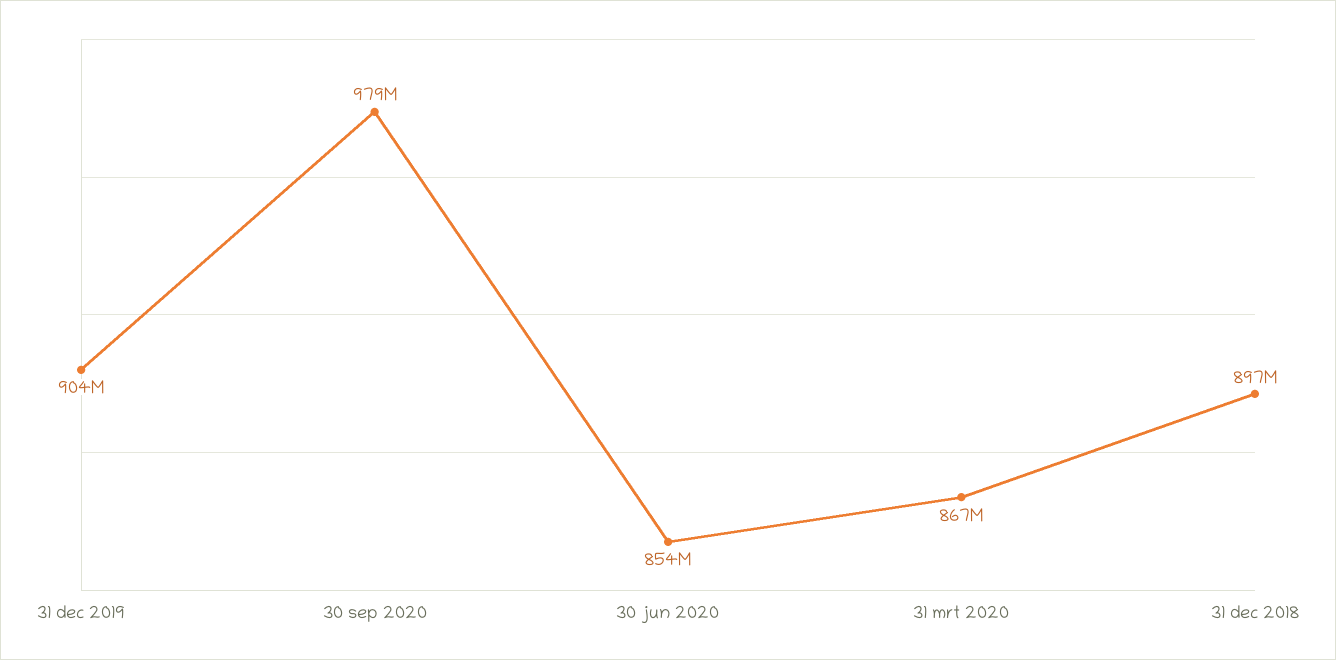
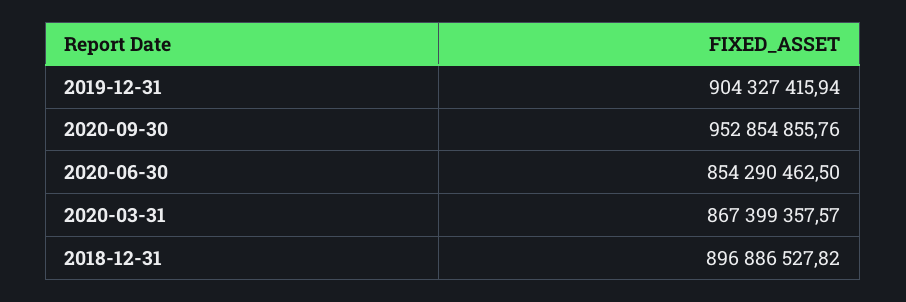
30 sep 2020: 979000000 -> 952854855.76

